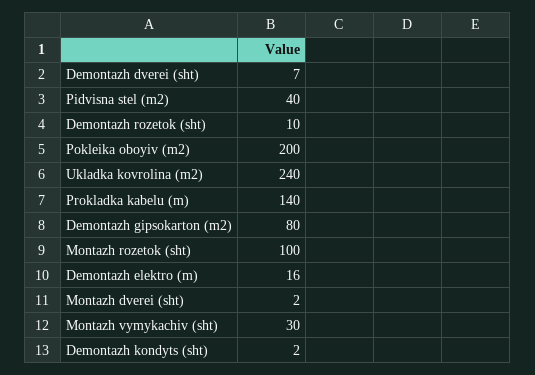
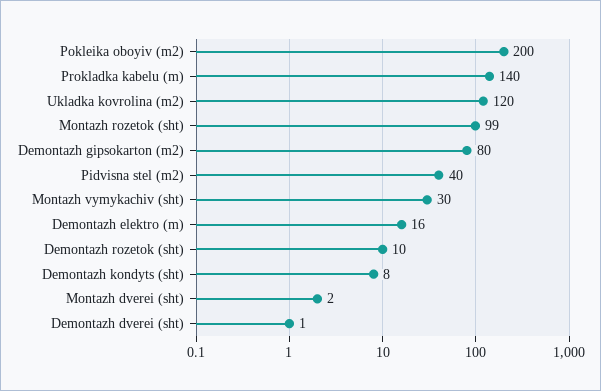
Demontazh dverei (sht): 7 -> 1
Ukladka kovrolina (m2): 240 -> 120
Montazh rozetok (sht): 100 -> 99
Demontazh kondyts (sht): 2 -> 8

